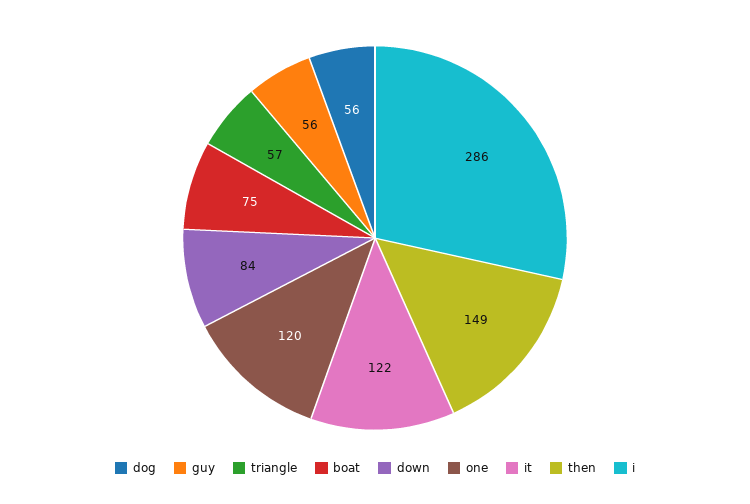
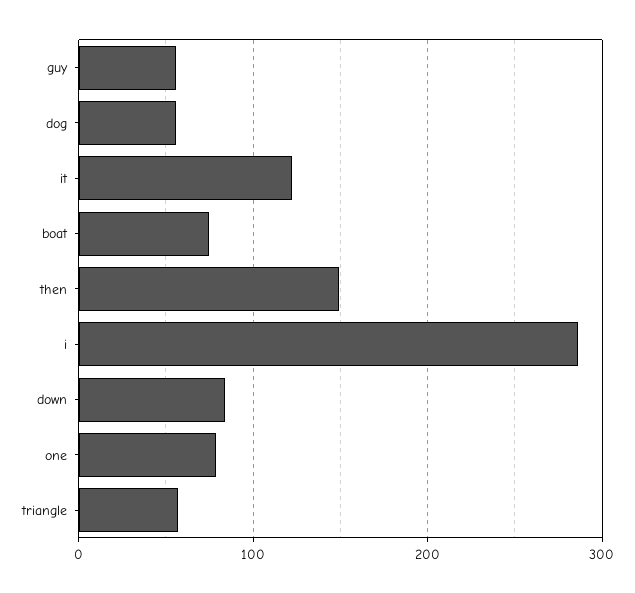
one: 120 -> 80

